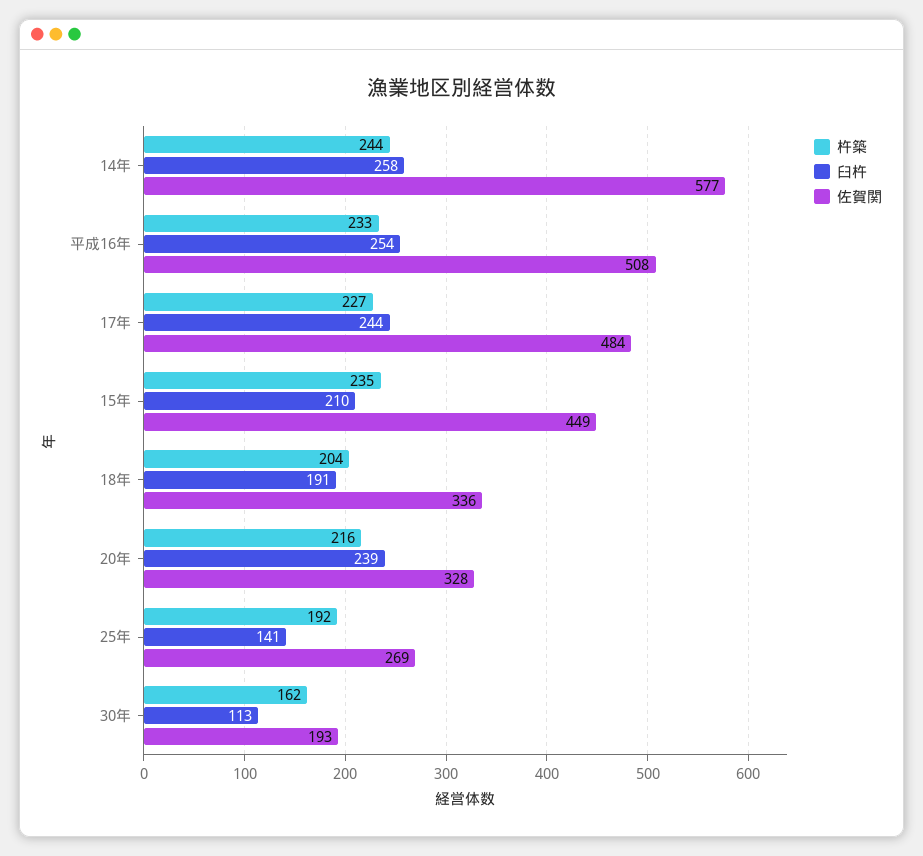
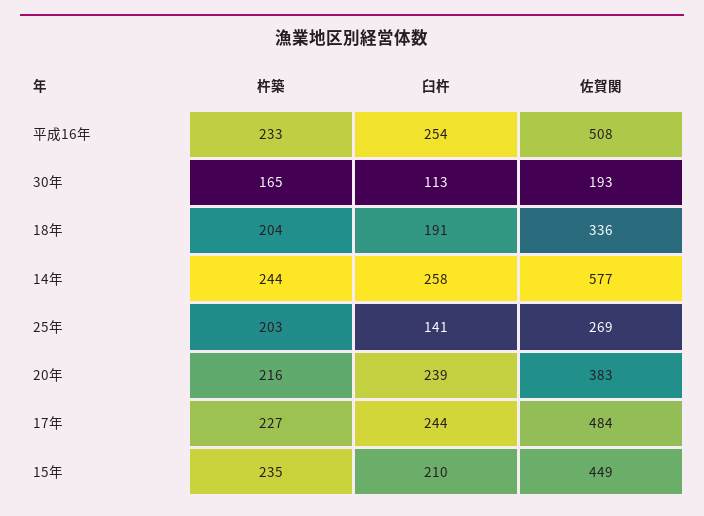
佐賀関, 20年: 328 -> 383
杵築, 25年: 192 -> 203
杵築, 30年: 162 -> 165

